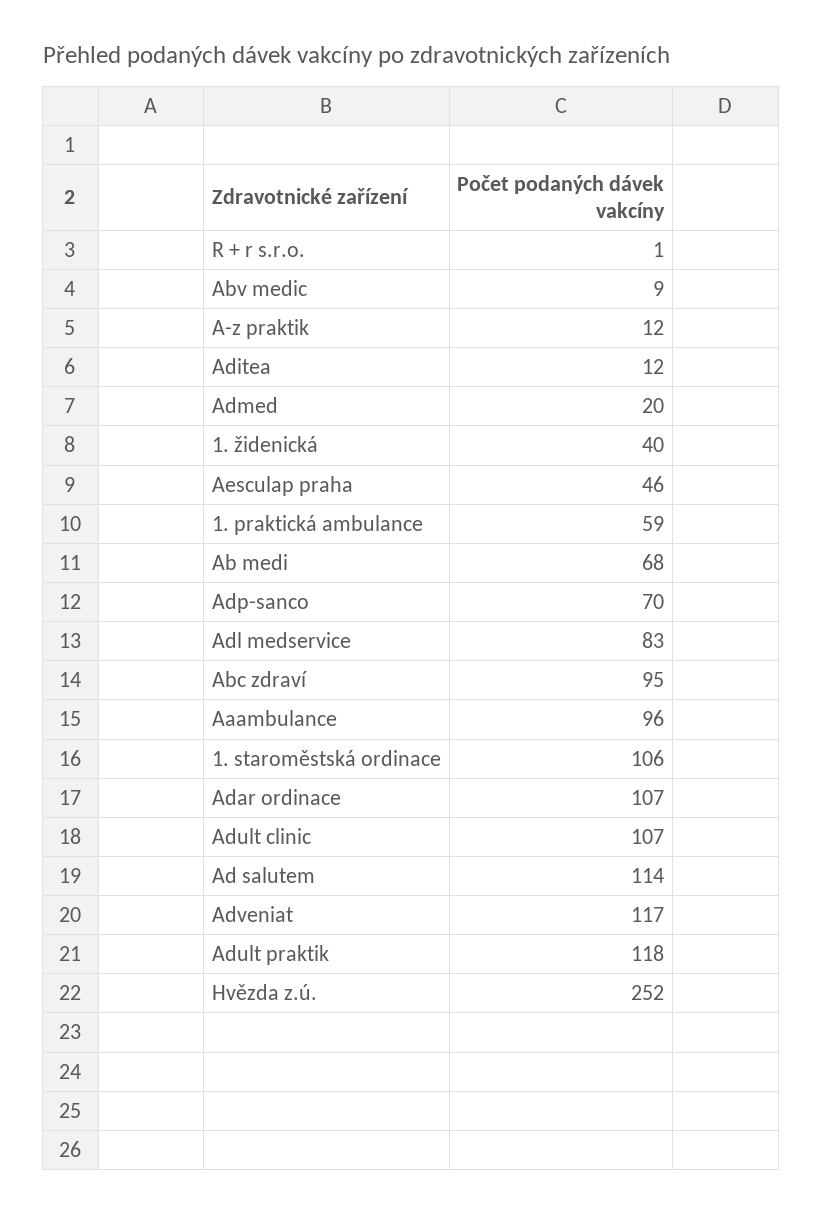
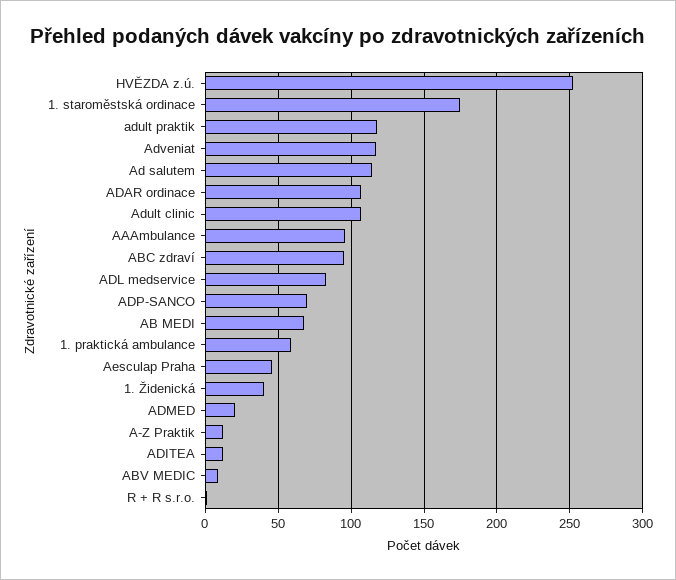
1. staroměstská ordinace: 106 -> 175

